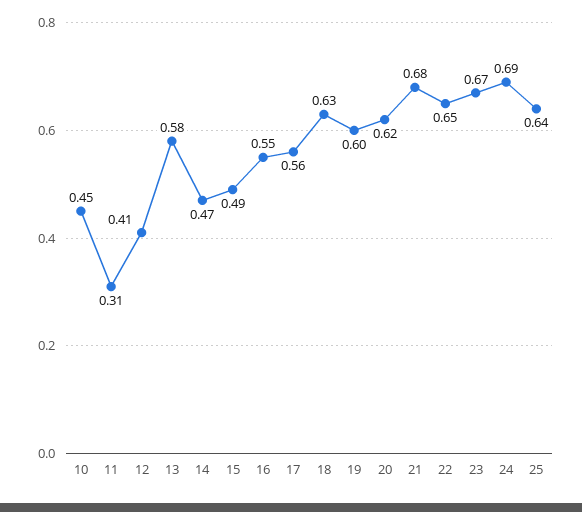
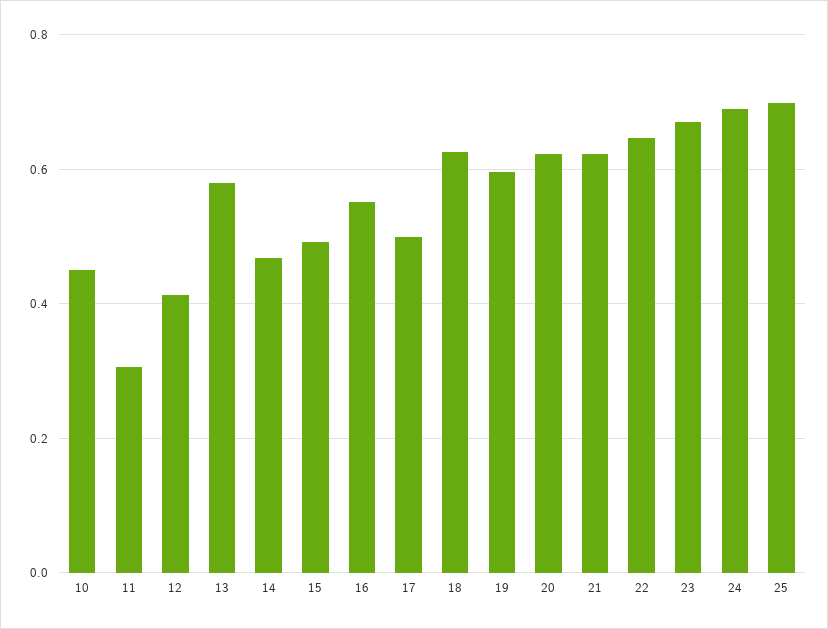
17: 0.56 -> 0.5
21: 0.68 -> 0.62
25: 0.64 -> 0.7

